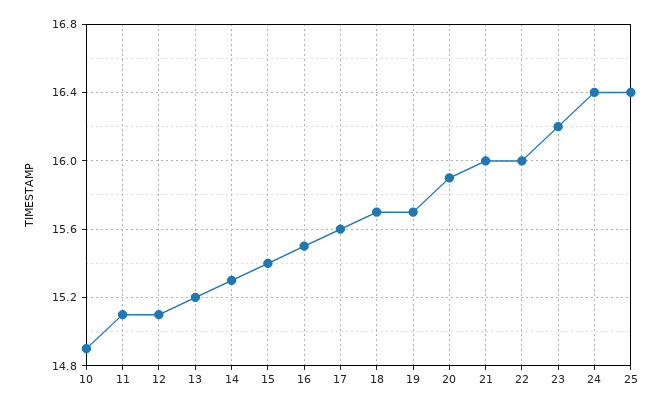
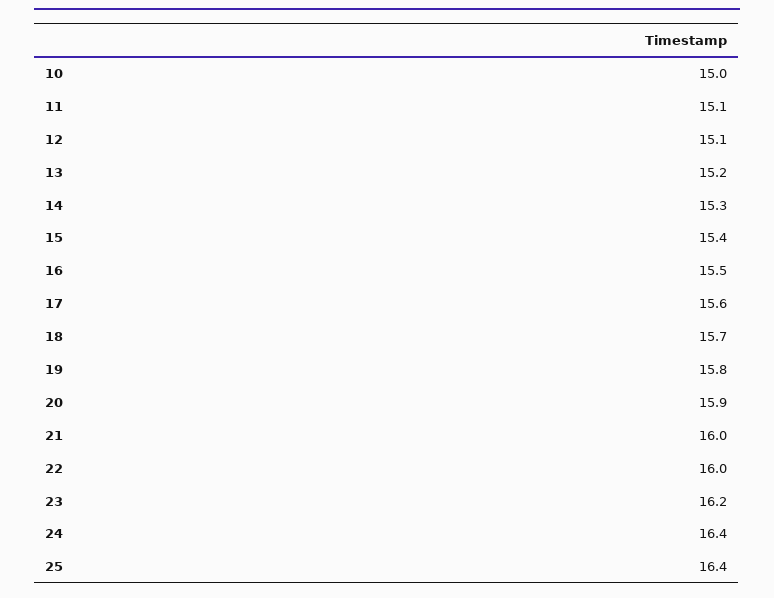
10: 14.9 -> 15
19: 15.7 -> 15.8

